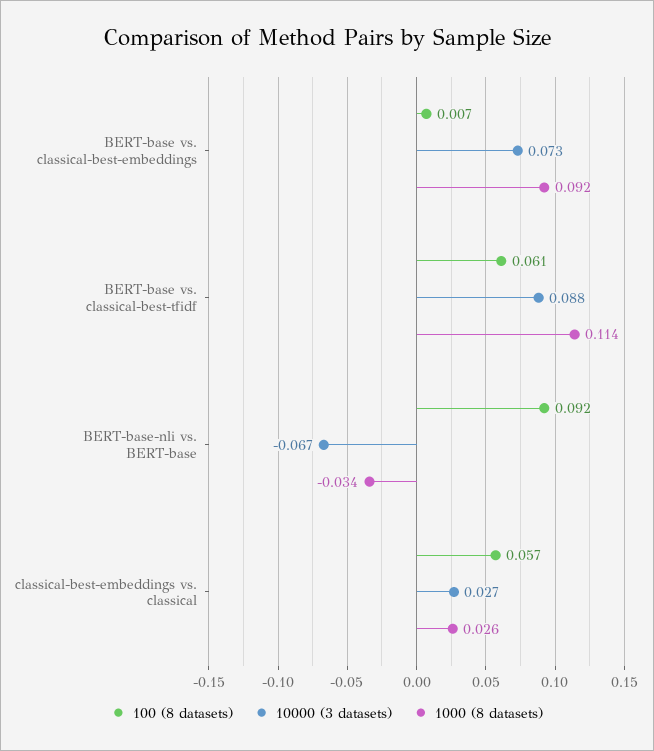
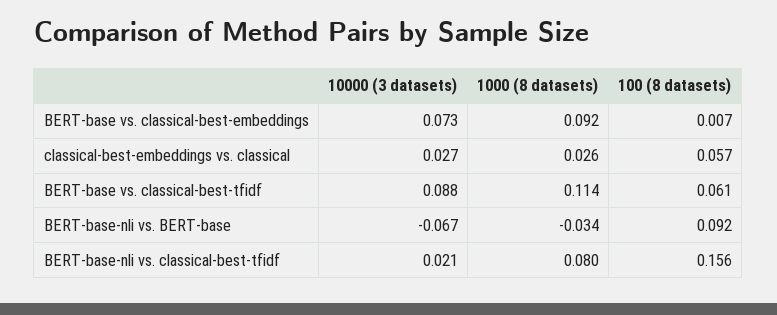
10000 (3 datasets), BERT-base-nli vs. classical-best-tfidf: none -> 0.021
1000 (8 datasets), BERT-base-nli vs. classical-best-tfidf: none -> 0.08
100 (8 datasets), BERT-base-nli vs. classical-best-tfidf: none -> 0.156

